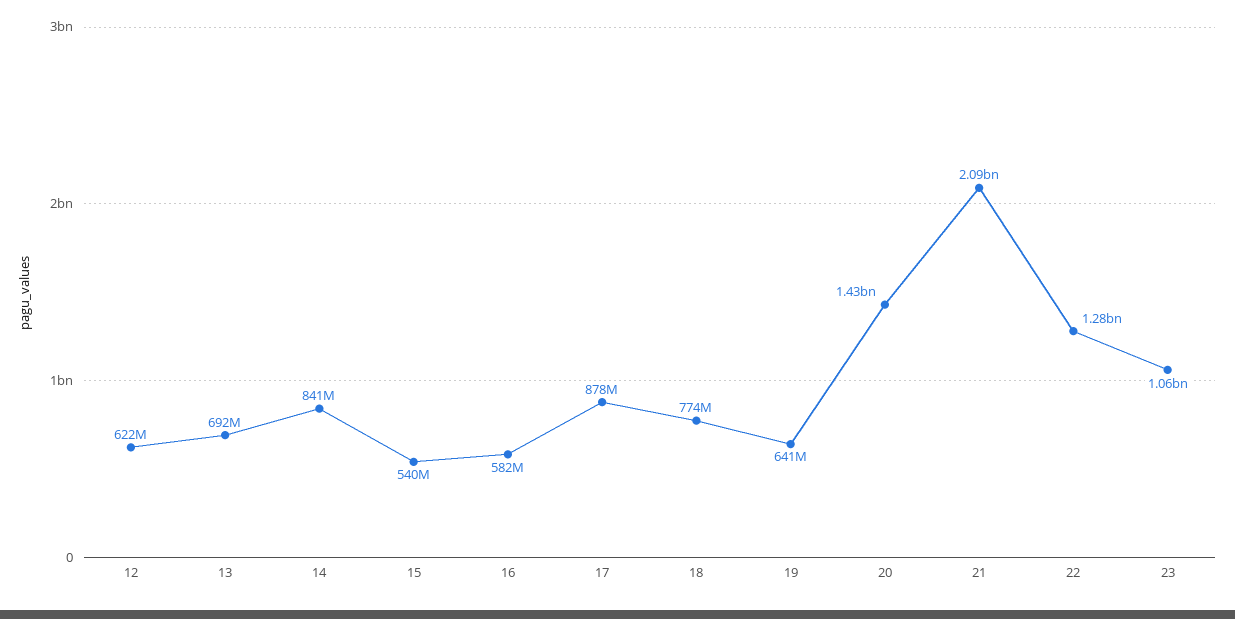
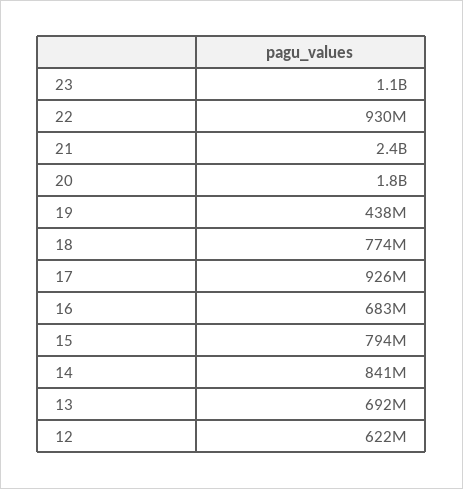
15: 540000000 -> 794000000
16: 582000000 -> 683000000
17: 878000000 -> 926000000
19: 641000000 -> 438000000
20: 1430000000 -> 1800000000
21: 2090000000 -> 2400000000
22: 1280000000 -> 930000000

